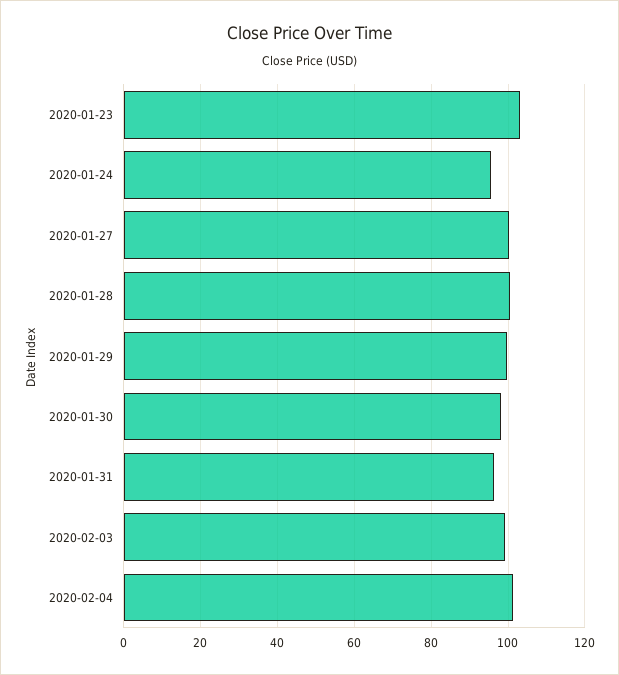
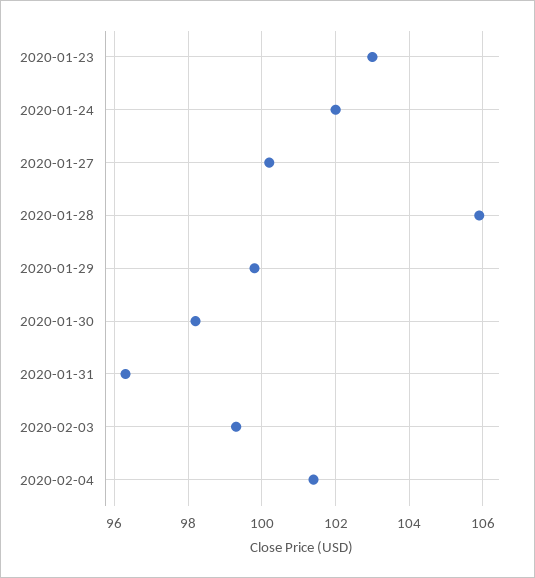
2020-01-24: 96 -> 102
2020-01-28: 100 -> 106

